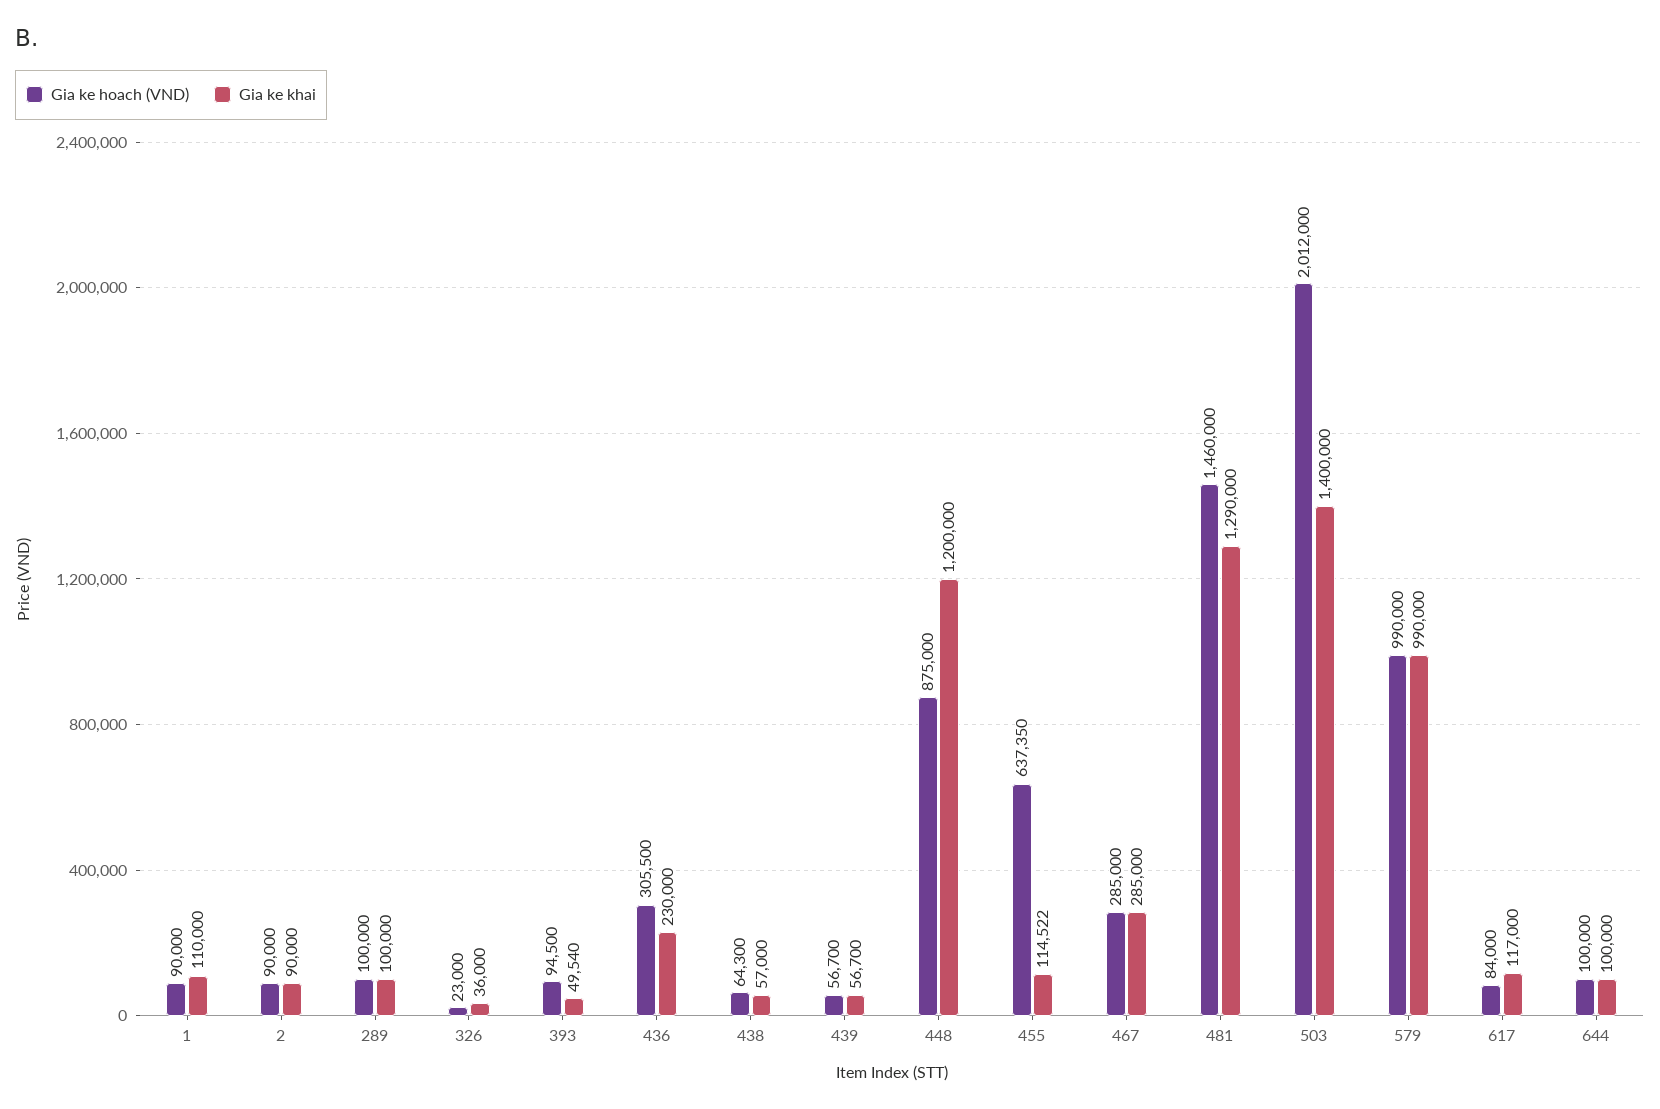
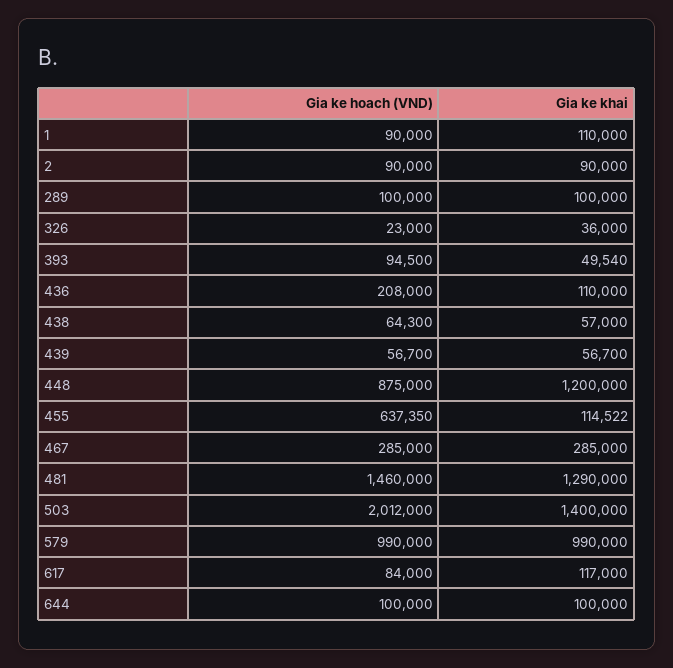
Gia ke hoach (VND), 436: 305500 -> 208000
Gia ke khai, 436: 230000 -> 110000

